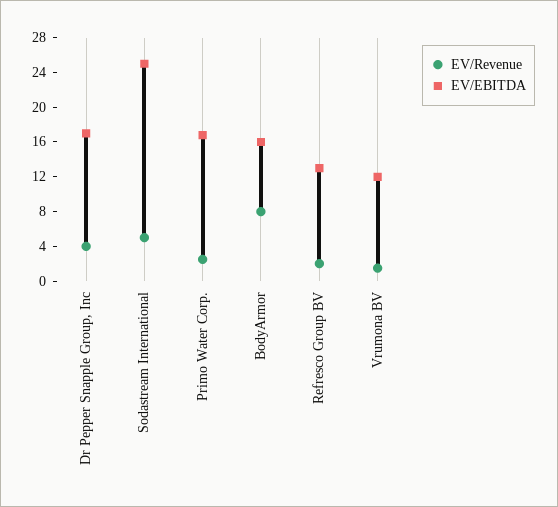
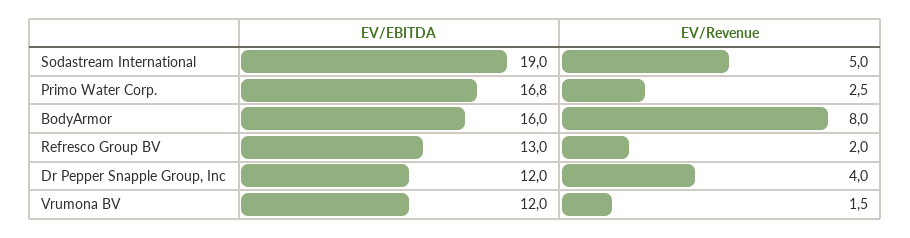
EV/EBITDA, Dr Pepper Snapple Group, Inc: 17 -> 12
EV/EBITDA, Sodastream International: 25 -> 19

